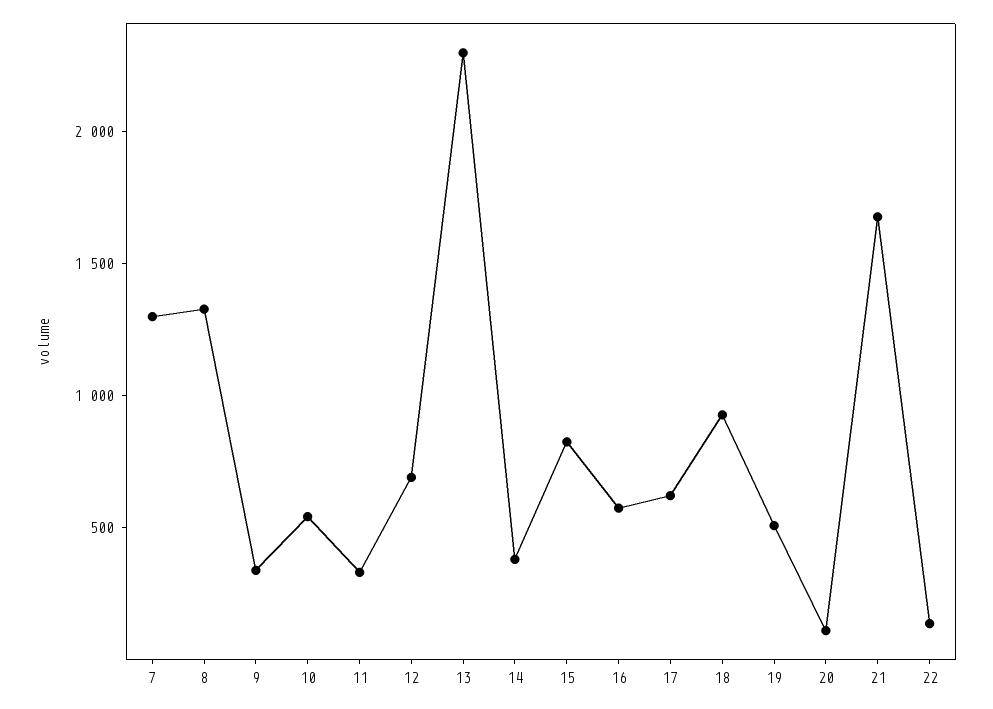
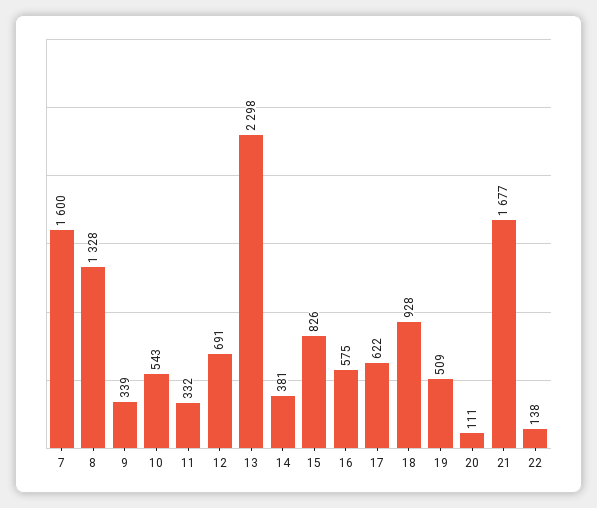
7: 1300 -> 1600

